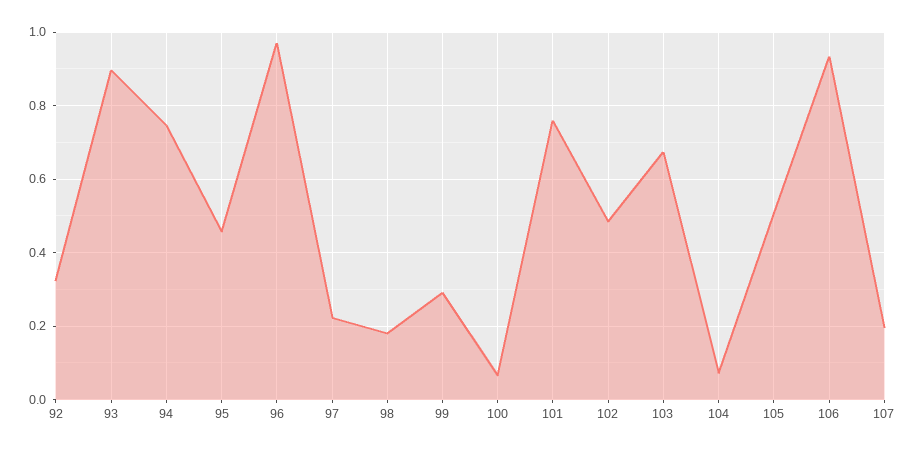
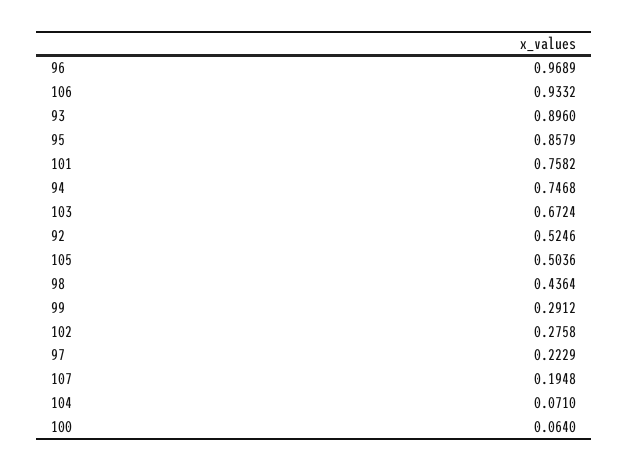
92: 0.32 -> 0.5246
95: 0.46 -> 0.8579
98: 0.18 -> 0.4364
102: 0.48 -> 0.2758

